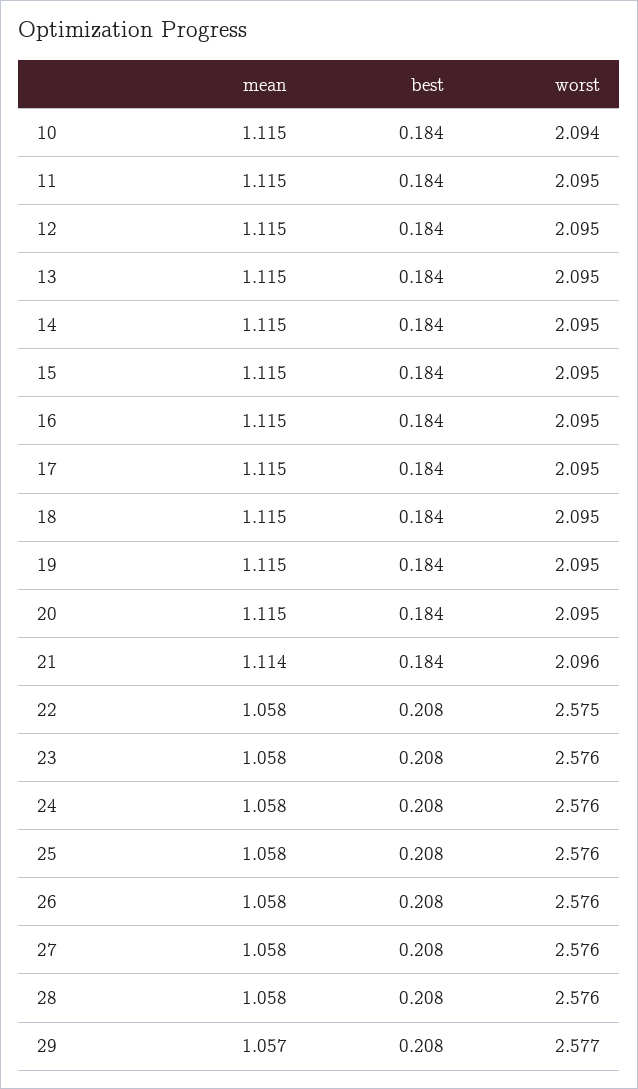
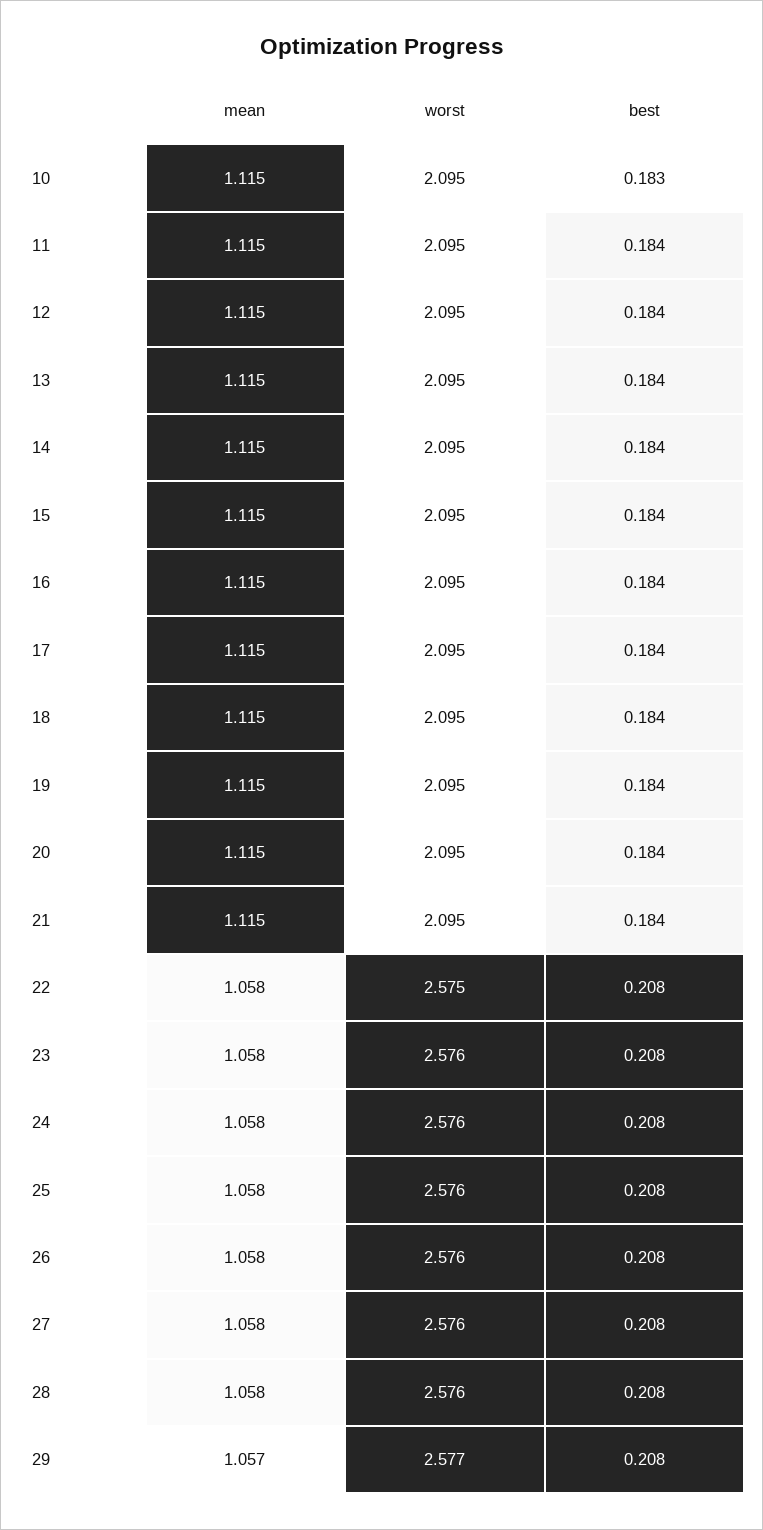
best, 10: 0.184 -> 0.183
worst, 10: 2.094 -> 2.095
mean, 21: 1.114 -> 1.115
worst, 21: 2.096 -> 2.095

